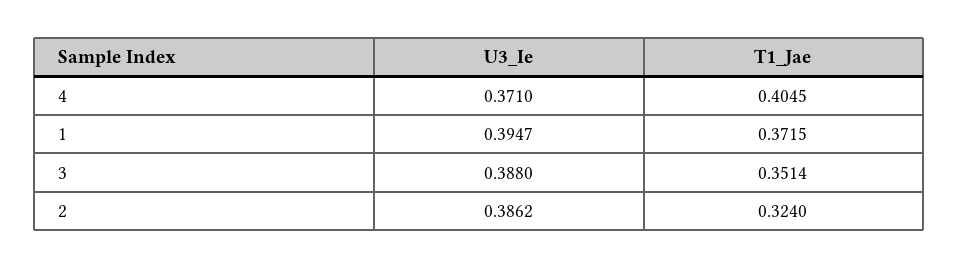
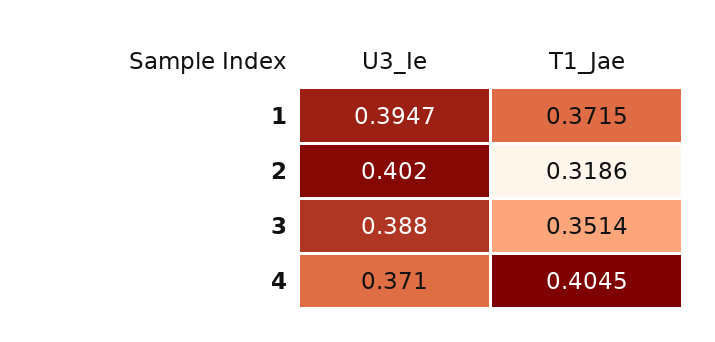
U3_Ie, 2: 0.3862 -> 0.402
T1_Jae, 2: 0.324 -> 0.3186

